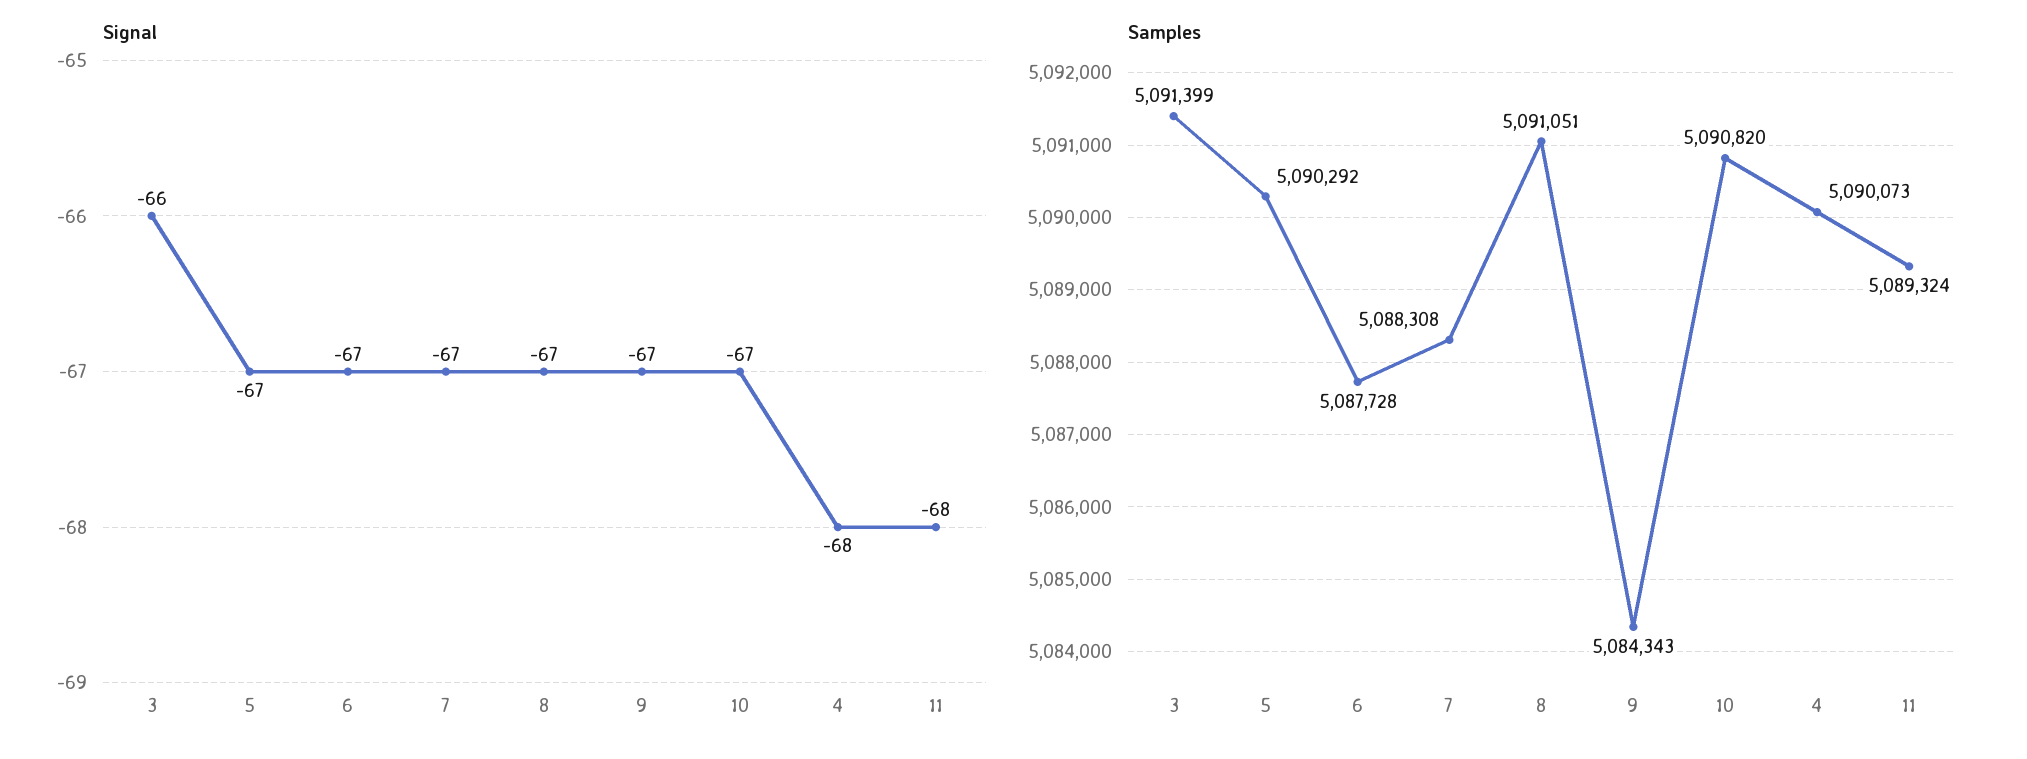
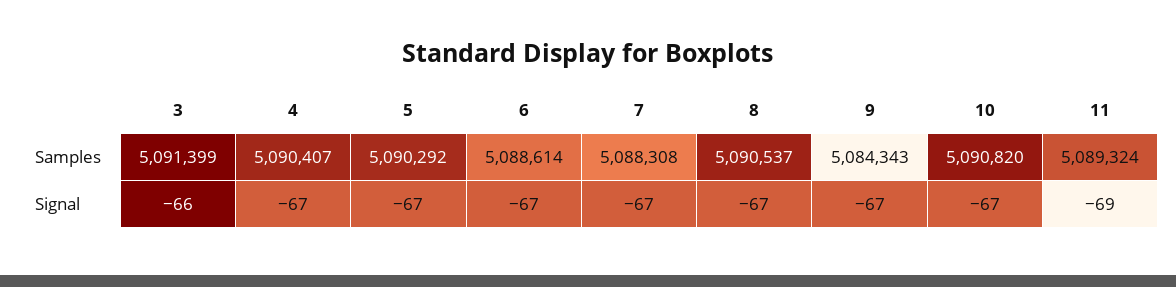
Signal, 4: -68 -> -67
Signal, 11: -68 -> -69
Samples, 6: 5087728 -> 5088614
Samples, 8: 5091051 -> 5090537
Samples, 4: 5090073 -> 5090407

